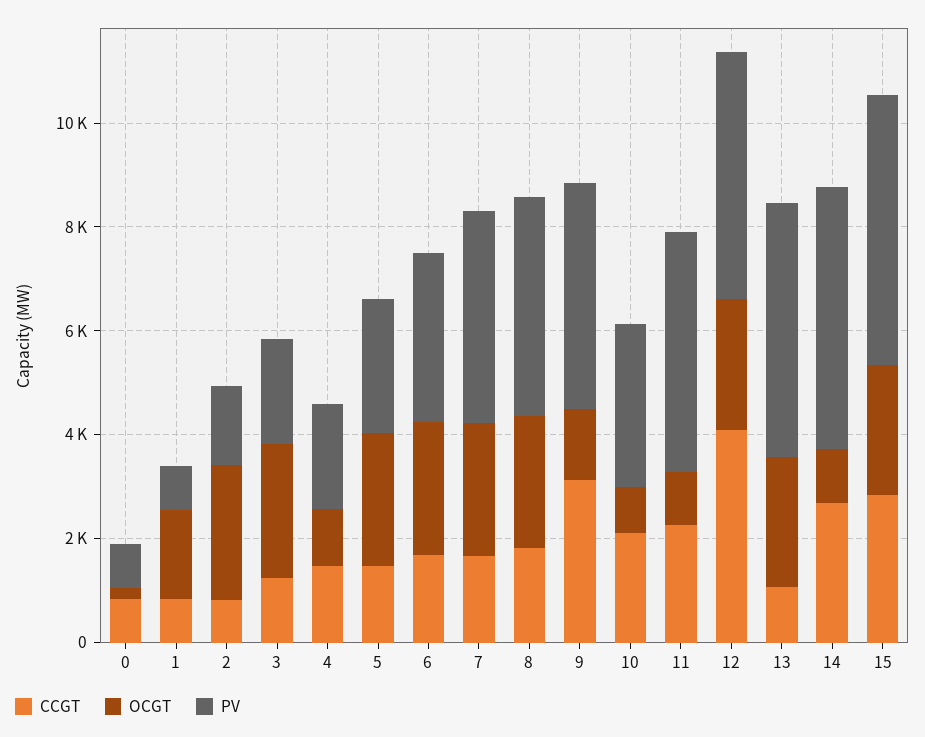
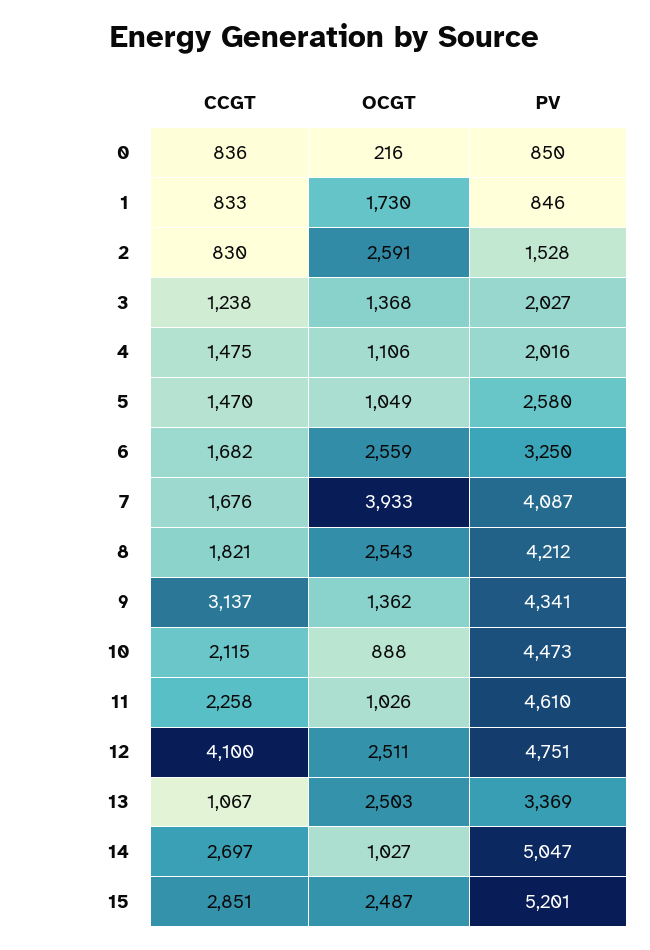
OCGT, 3: 2500 -> 1368
OCGT, 5: 2500 -> 1049
OCGT, 7: 2500 -> 3933
PV, 10: 3000 -> 4473
PV, 13: 5000 -> 3369

